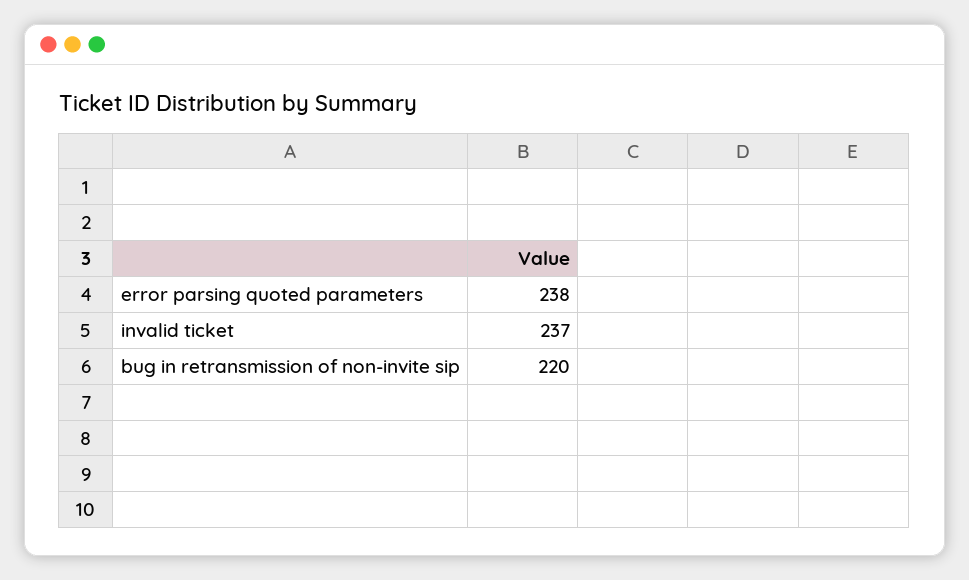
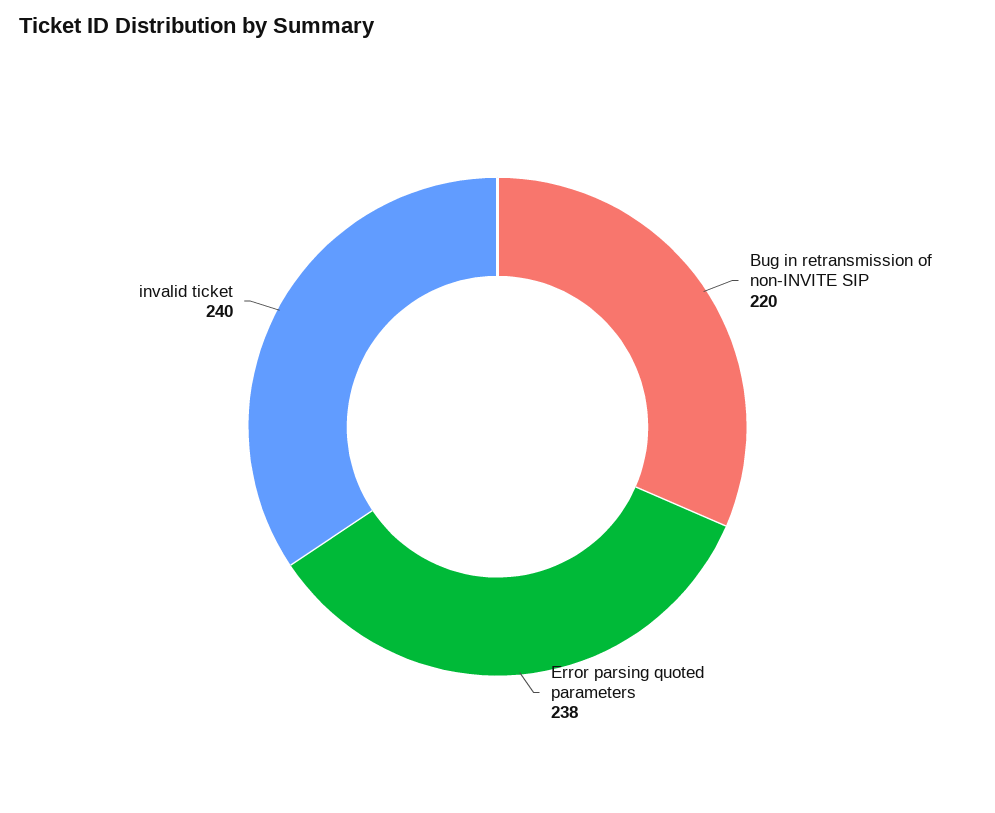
invalid ticket: 237 -> 240

